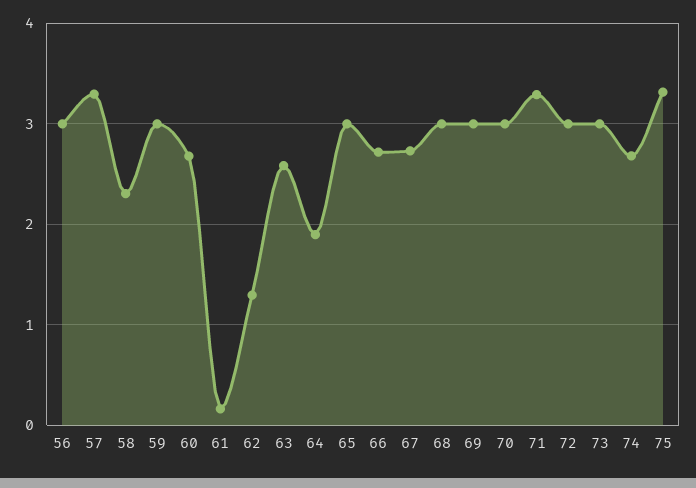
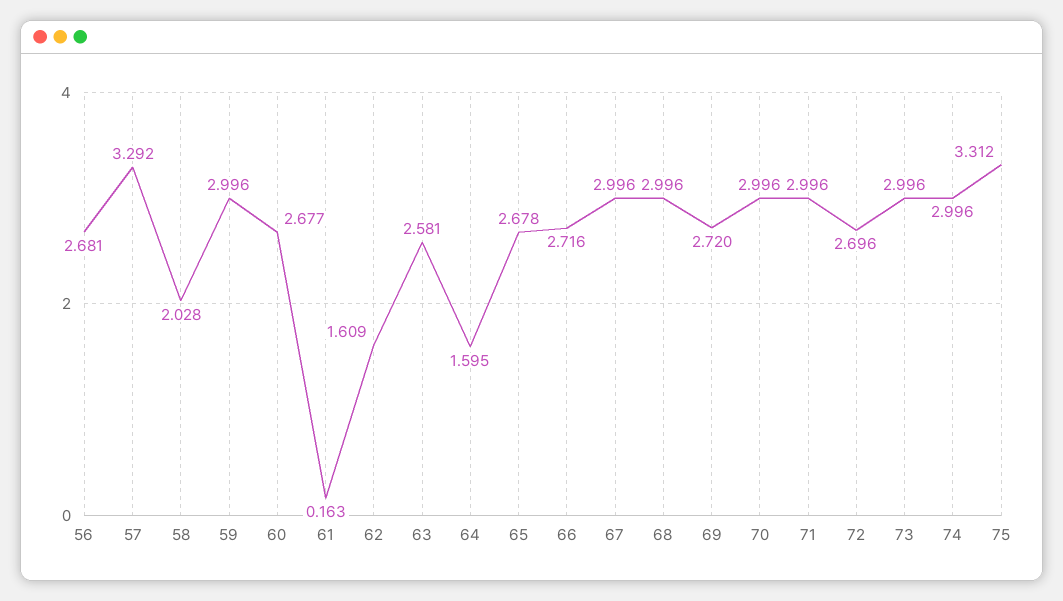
56: 3 -> 2.681
58: 2.3 -> 2.028
62: 1.3 -> 1.609
64: 1.9 -> 1.595
65: 3 -> 2.678
67: 2.7 -> 2.996
69: 3 -> 2.72
71: 3.3 -> 2.996
72: 3 -> 2.696
74: 2.7 -> 2.996

